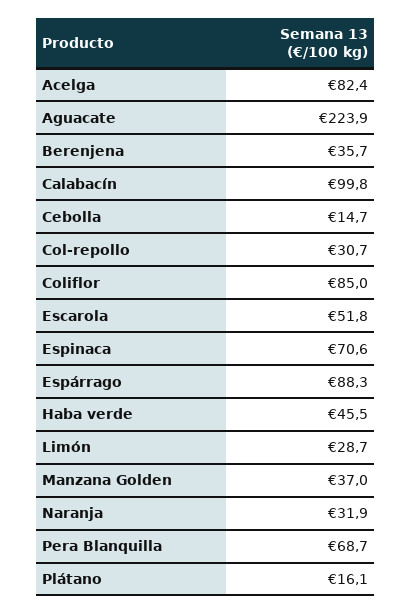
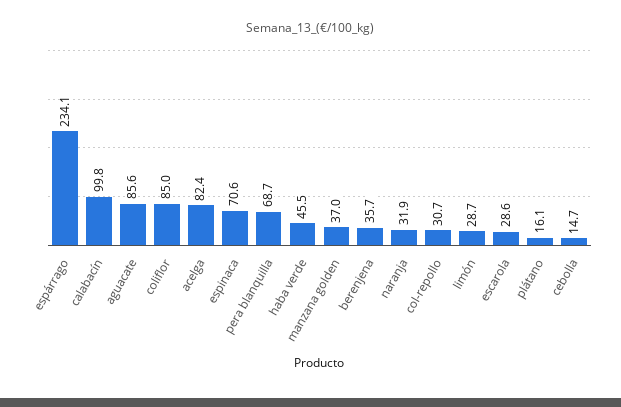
Aguacate: 223.9 -> 85.6
Escarola: 51.8 -> 28.6
Espárrago: 88.3 -> 234.1

